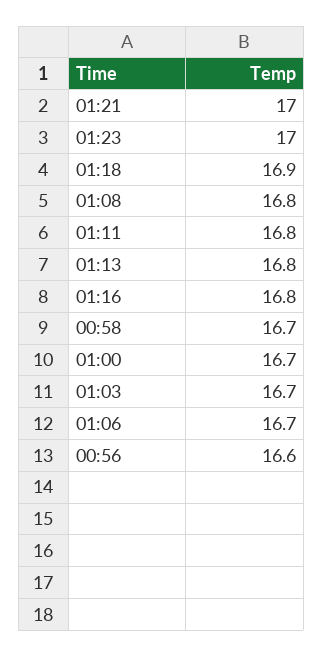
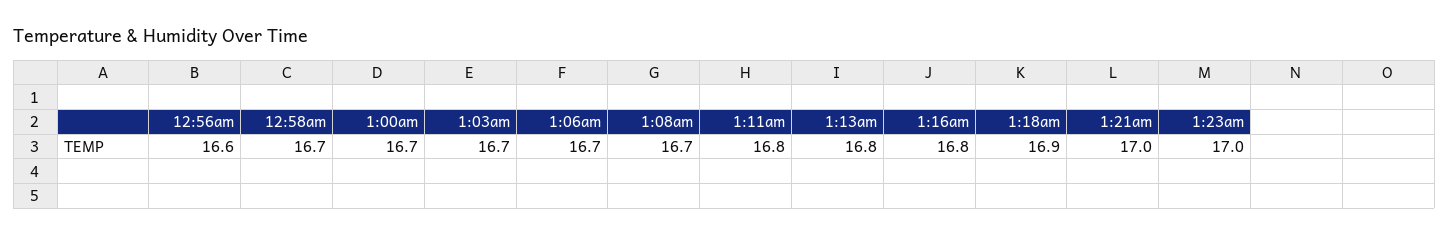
01:08: 16.8 -> 16.7

